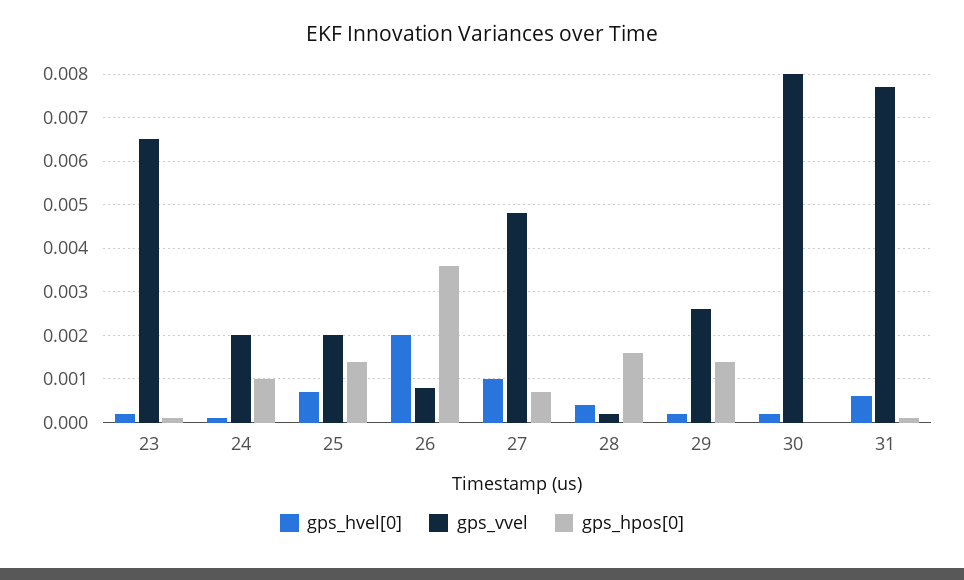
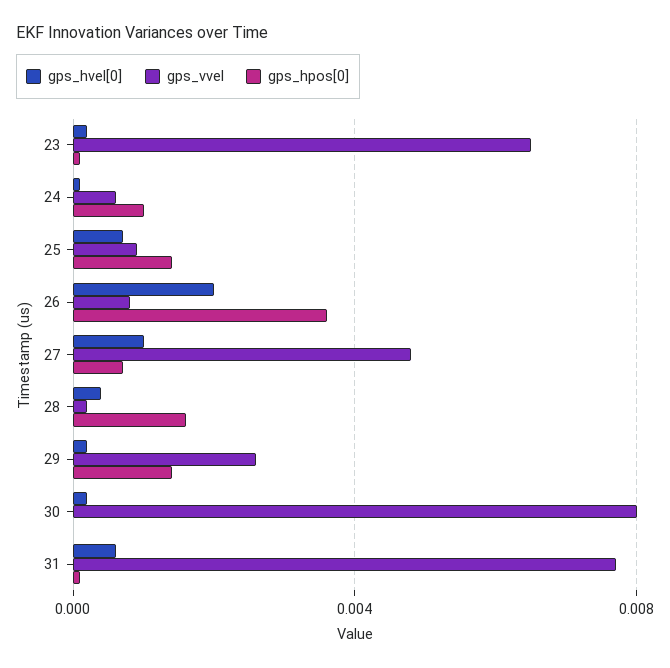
gps_vvel, 24: 0.002 -> 0.0005
gps_vvel, 25: 0.002 -> 0.001

